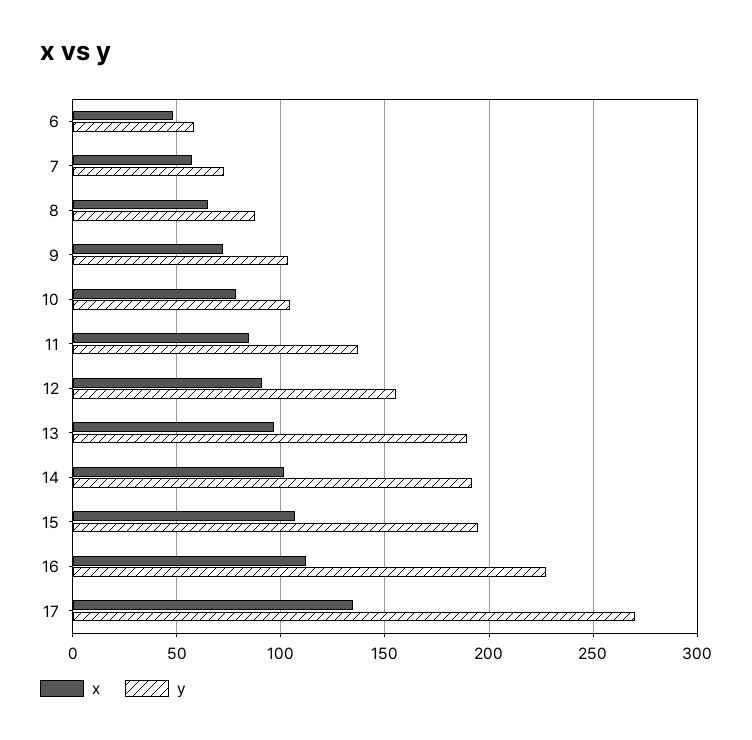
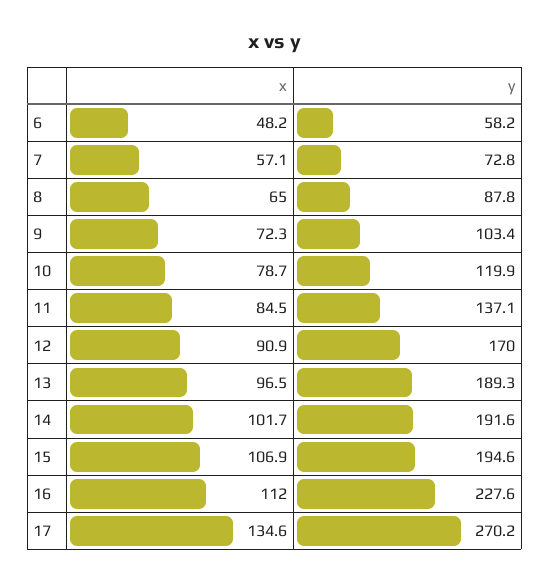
y, 10: 105 -> 119.9
y, 12: 155 -> 170

